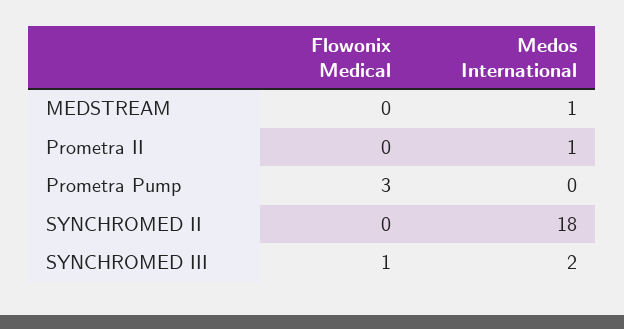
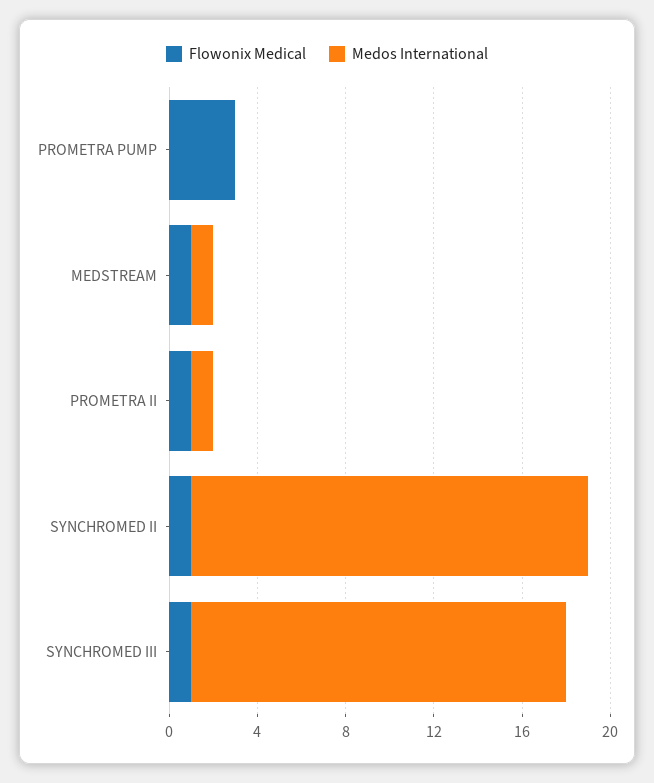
Flowonix Medical, MEDSTREAM: 0 -> 1
Flowonix Medical, Prometra II: 0 -> 1
Flowonix Medical, SYNCHROMED II: 0 -> 1
Medos International, SYNCHROMED III: 2 -> 17

